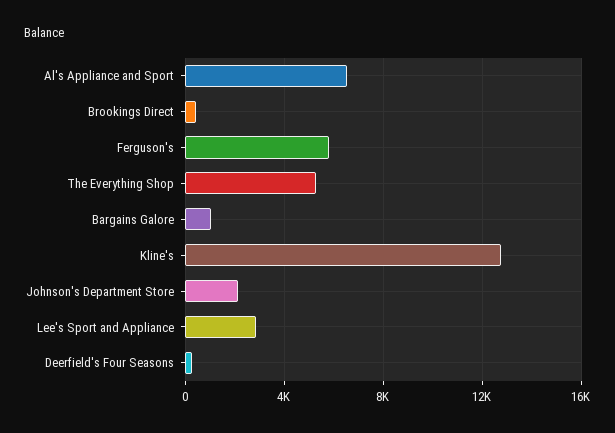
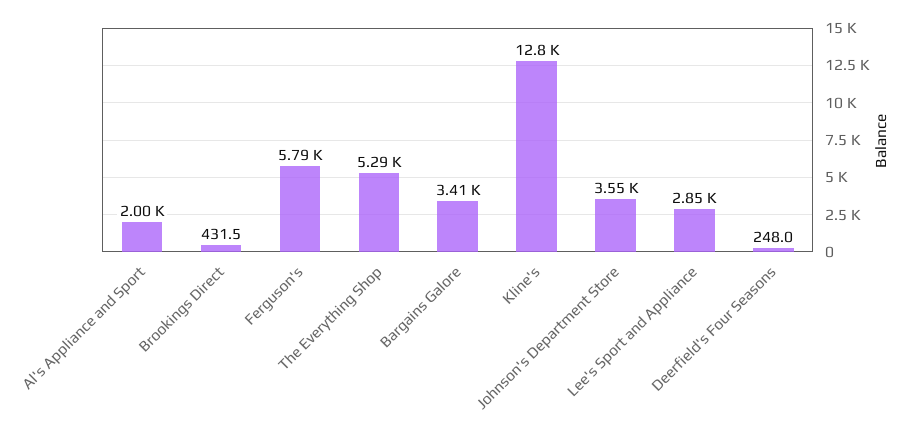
Al's Appliance and Sport: 6500 -> 2000
Bargains Galore: 1000 -> 3410
Johnson's Department Store: 2000 -> 3550

